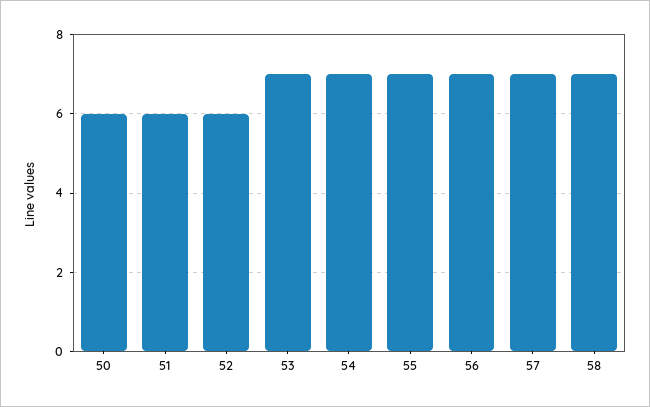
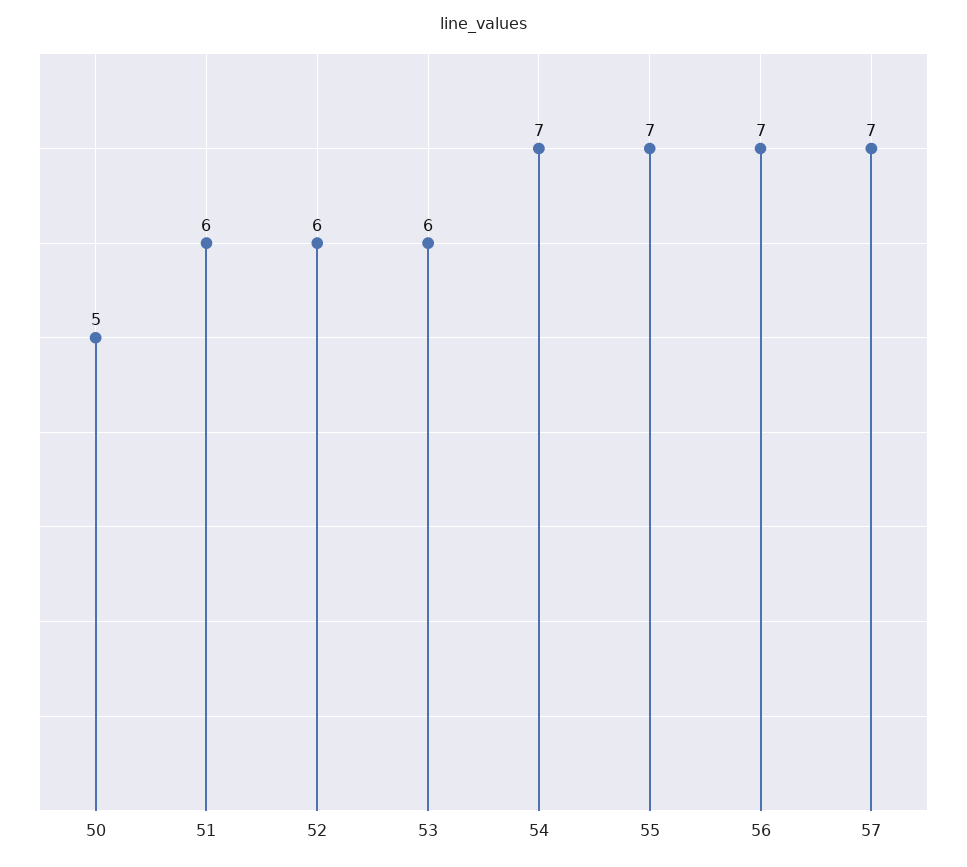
50: 6 -> 5
53: 7 -> 6
58: 7 -> none

